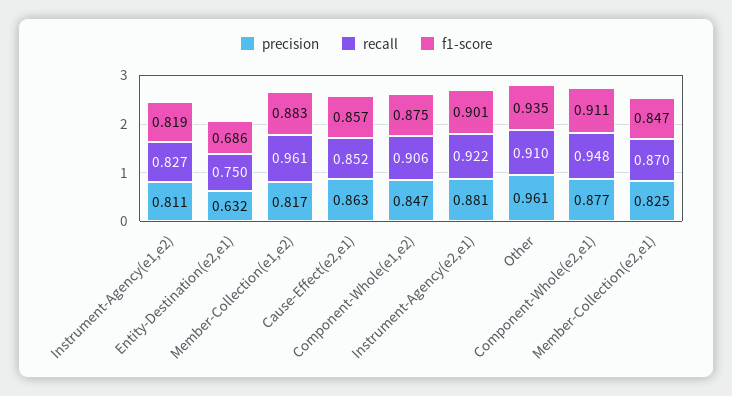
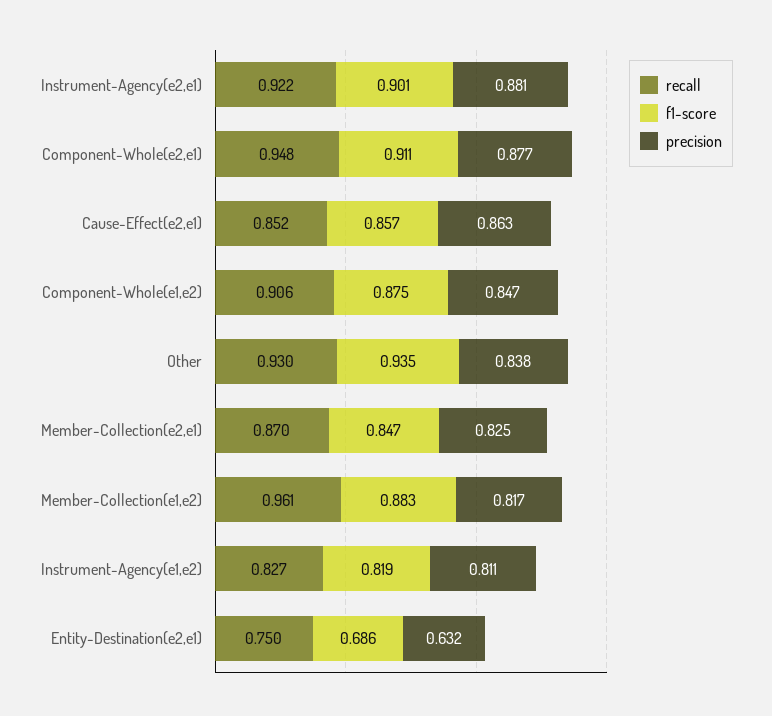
precision, Other: 0.961 -> 0.838
recall, Other: 0.91 -> 0.93

